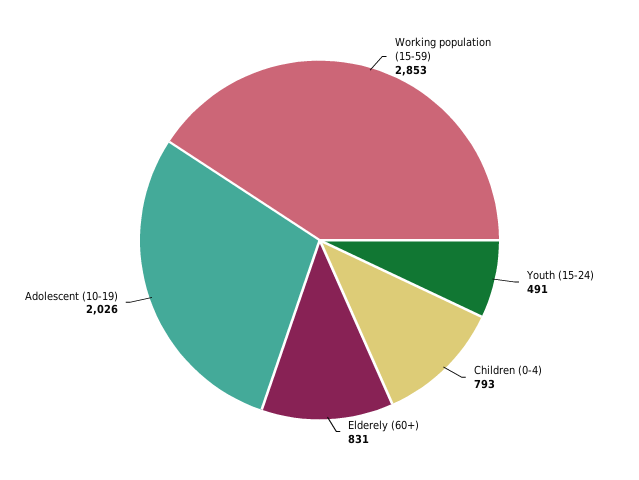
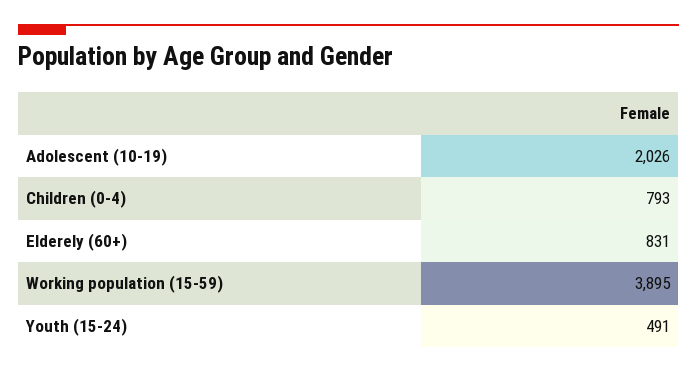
Working population (15-59): 2853 -> 3895

